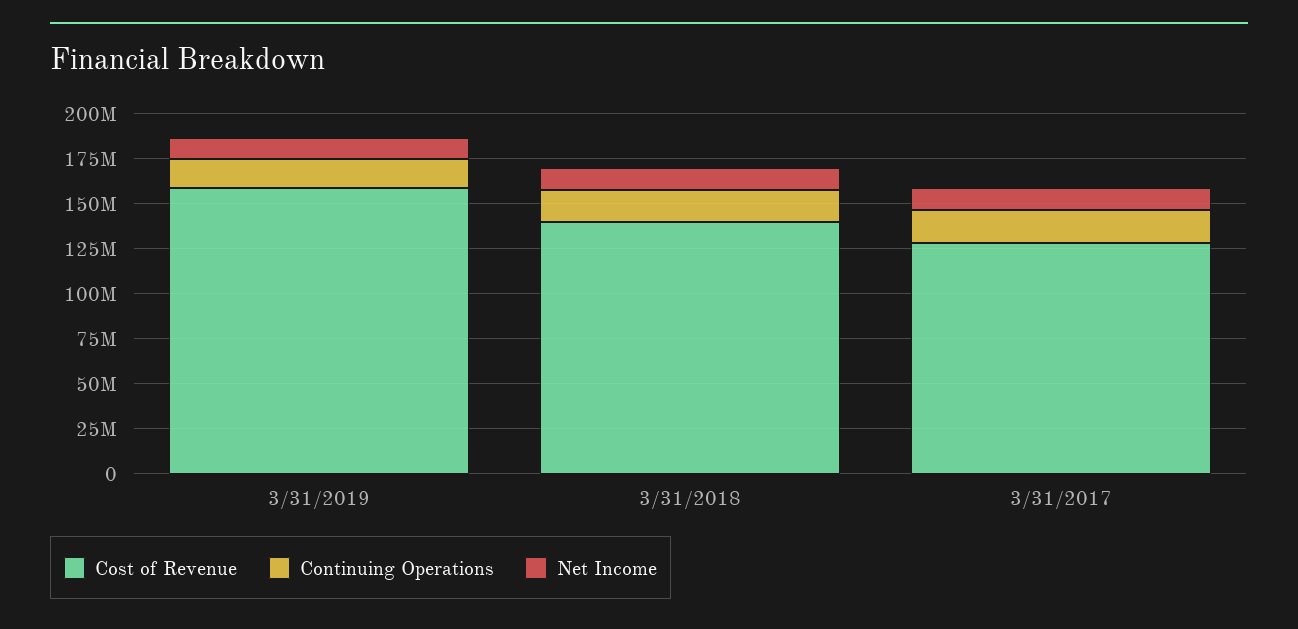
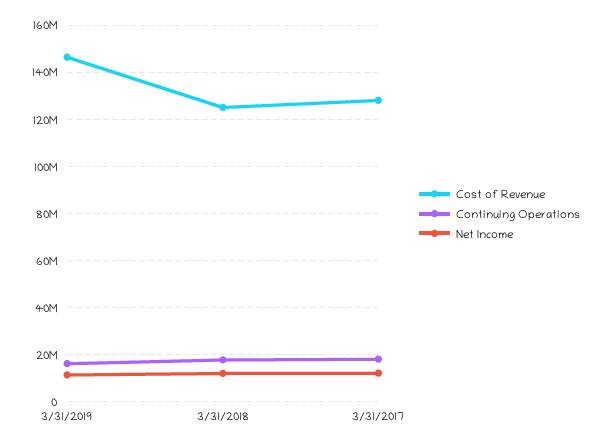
Cost of Revenue, 3/31/2019: 160000000 -> 145000000
Cost of Revenue, 3/31/2018: 140000000 -> 125000000

